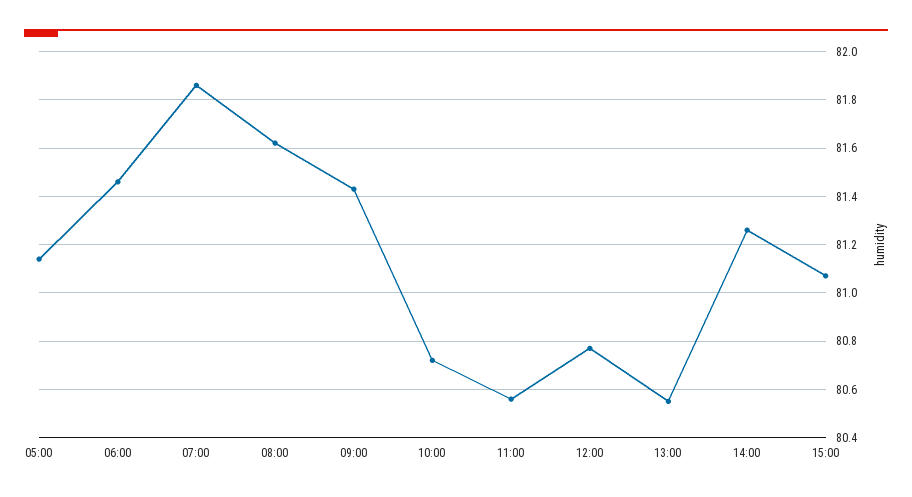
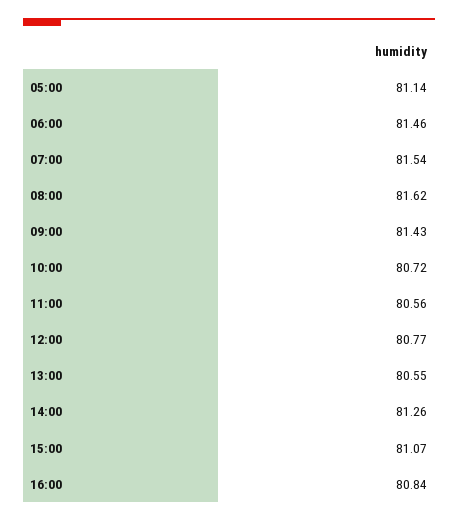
07:00: 81.85 -> 81.54
16:00: none -> 80.84

